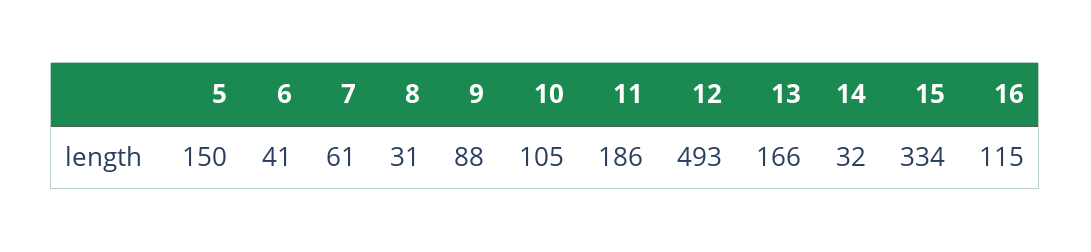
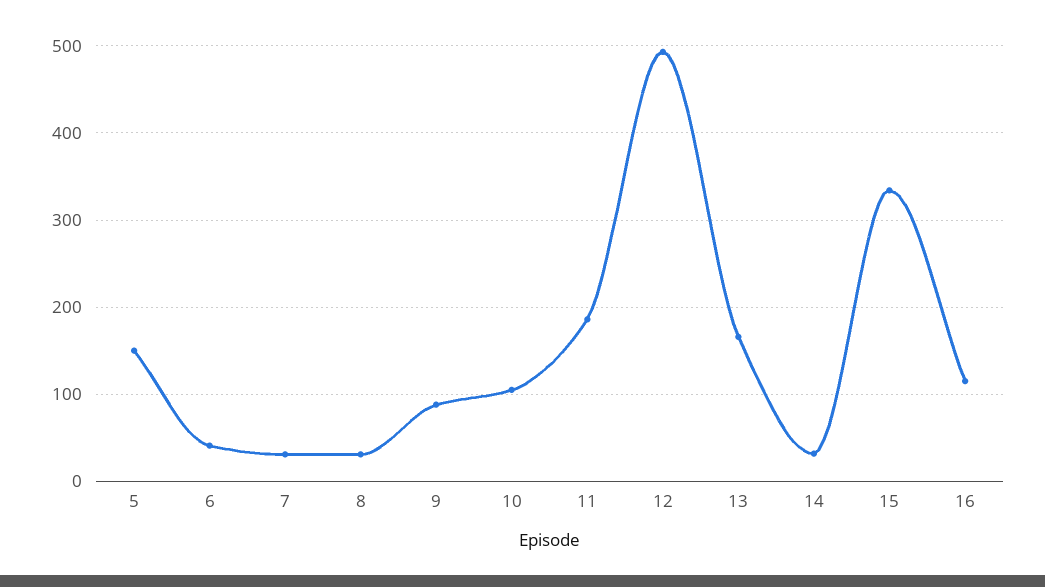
7: 61 -> 30

